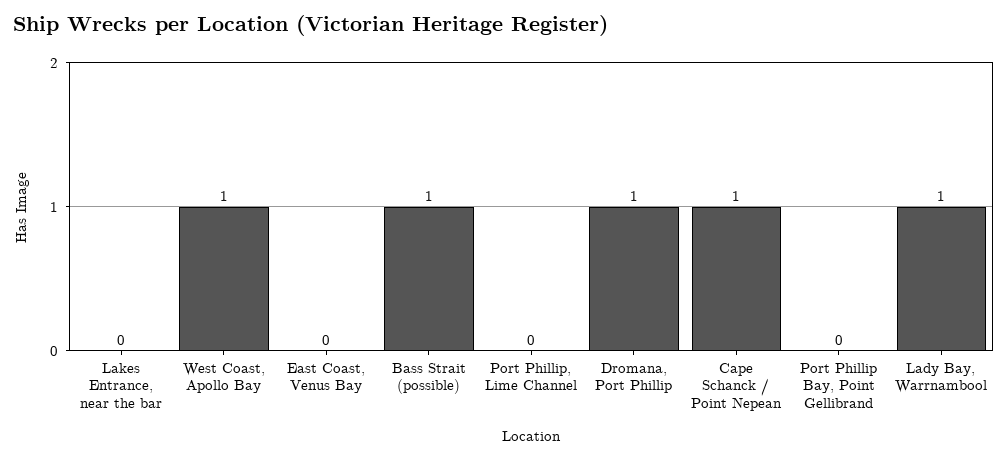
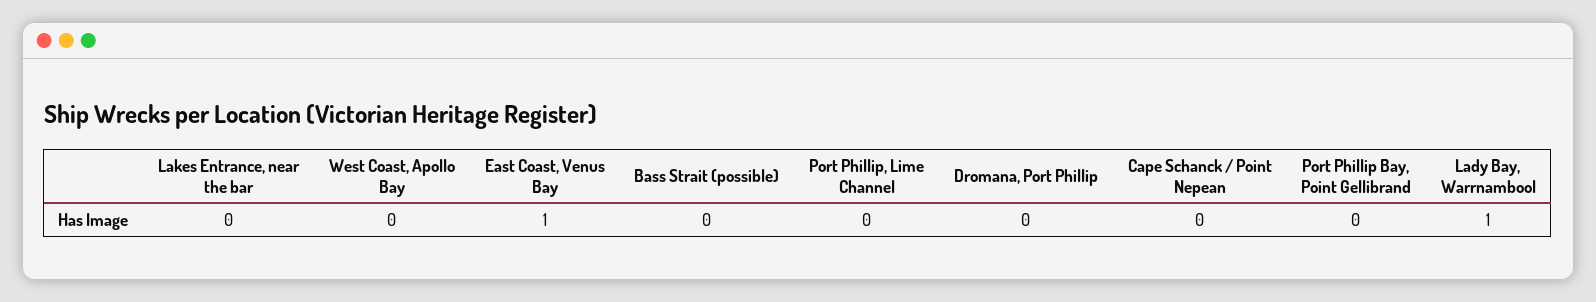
West Coast, Apollo Bay: 1 -> 0
East Coast, Venus Bay: 0 -> 1
Bass Strait (possible): 1 -> 0
Dromana, Port Phillip: 1 -> 0
Cape Schanck / Point Nepean: 1 -> 0

